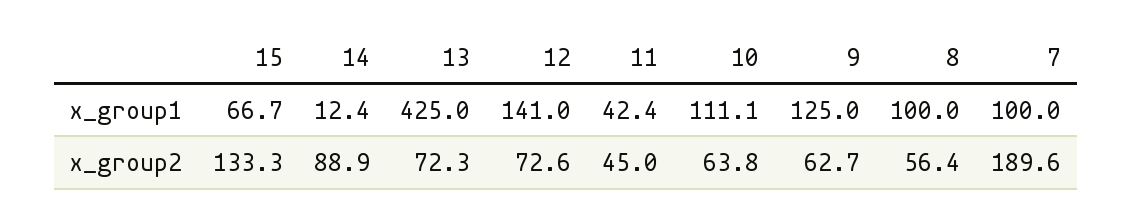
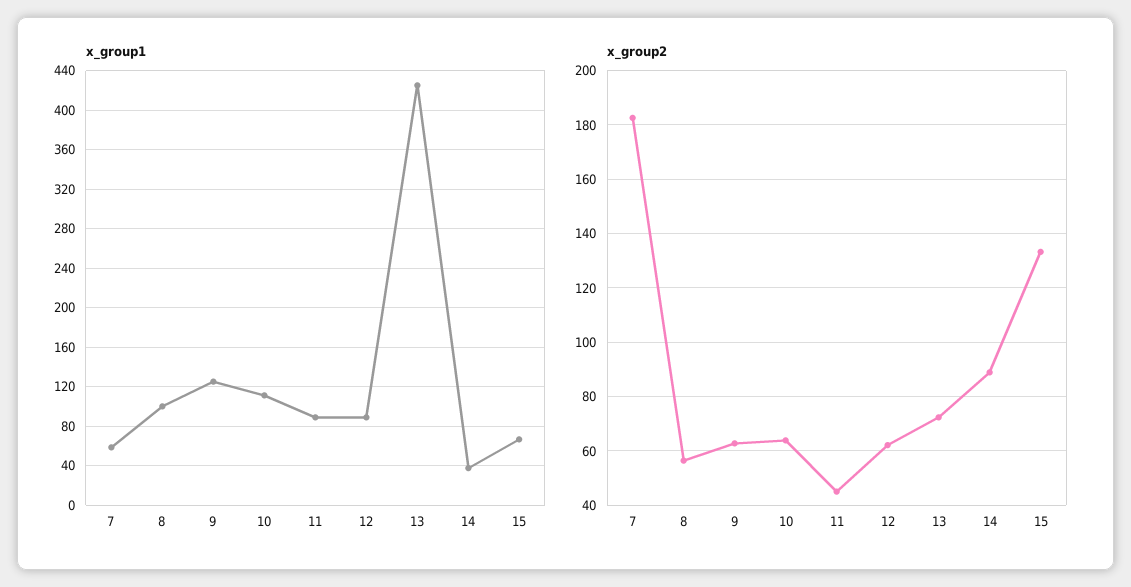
x_group1, 14: 12.4 -> 40
x_group1, 12: 141 -> 90
x_group1, 11: 42.4 -> 90
x_group1, 7: 100 -> 60
x_group2, 12: 72.6 -> 62.5
x_group2, 7: 189.6 -> 182.5

